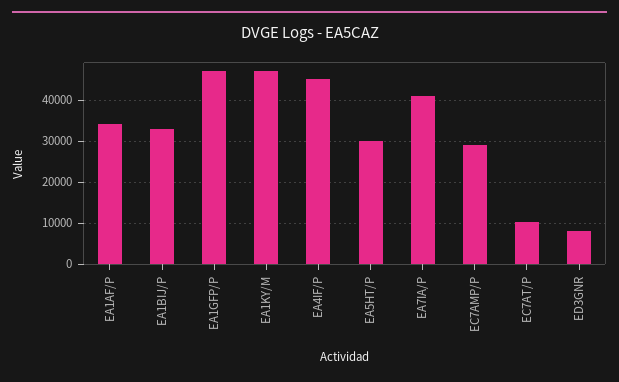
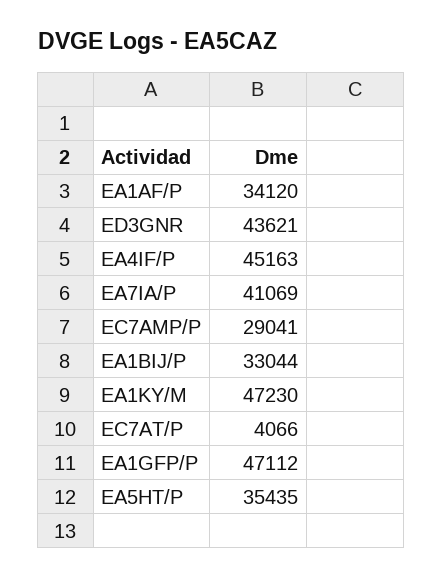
EA5HT/P: 30000 -> 35435
EC7AT/P: 10000 -> 4066
ED3GNR: 8000 -> 43621

